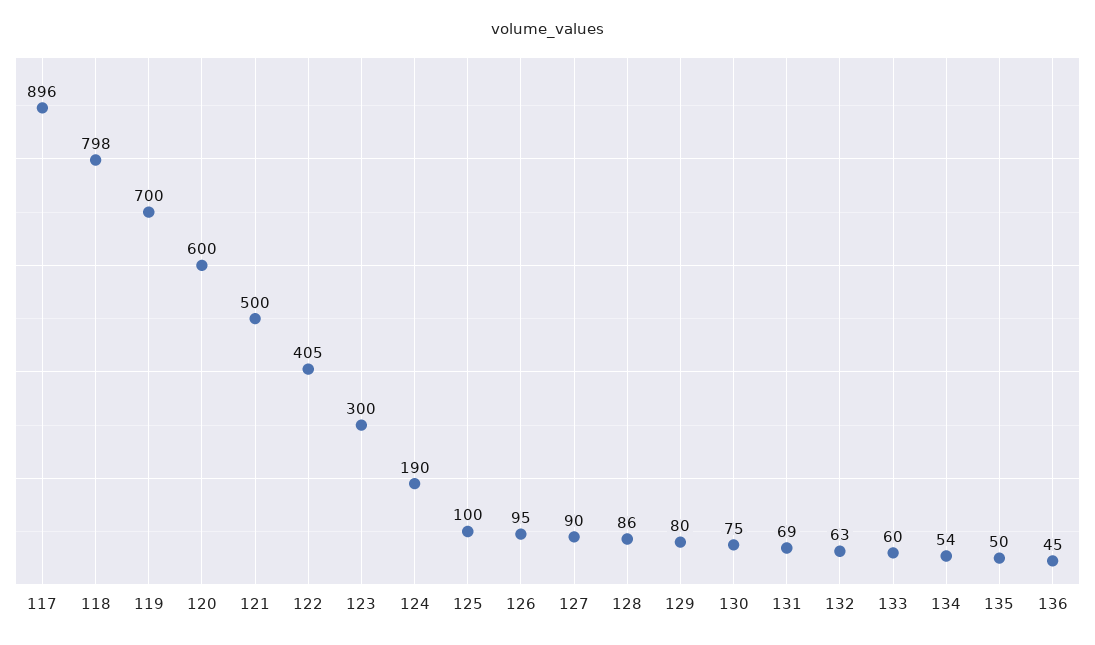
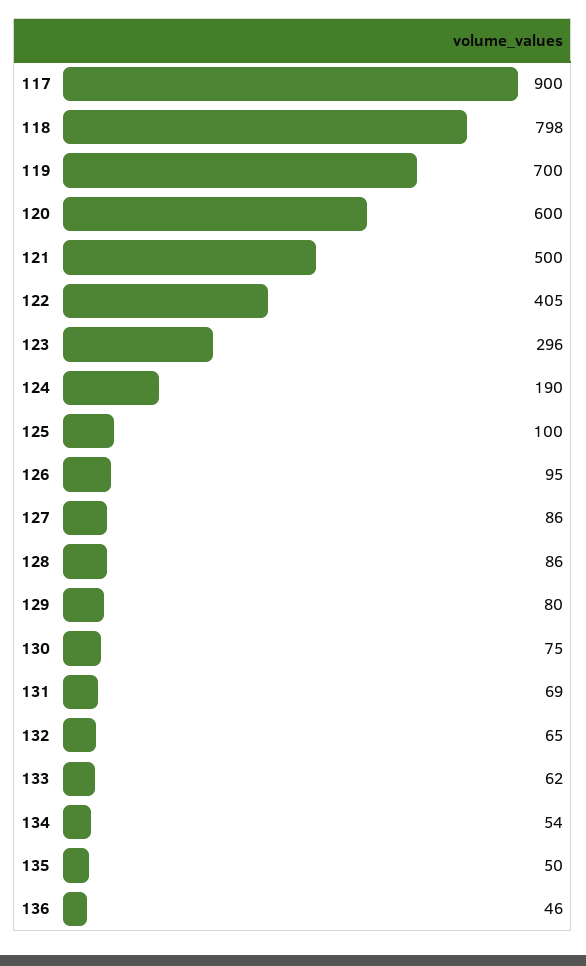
117: 896 -> 900
123: 300 -> 296
127: 90 -> 86
132: 63 -> 65
133: 60 -> 62
136: 45 -> 46

